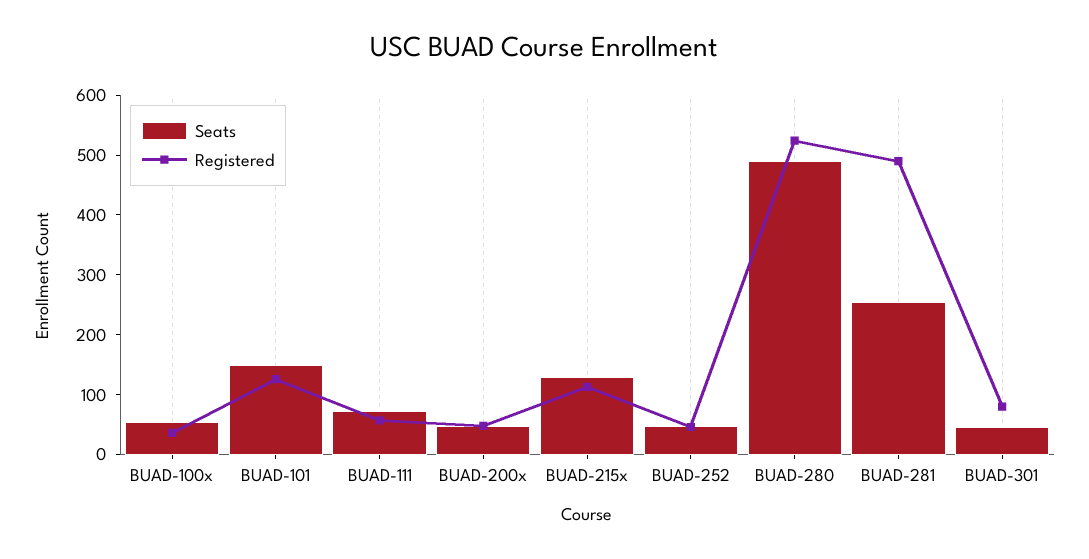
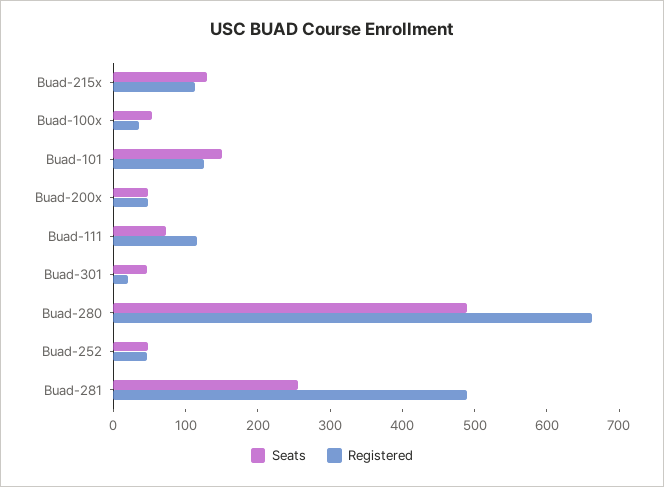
Registered, BUAD-111: 60 -> 120
Registered, BUAD-280: 520 -> 660
Registered, BUAD-301: 80 -> 20

